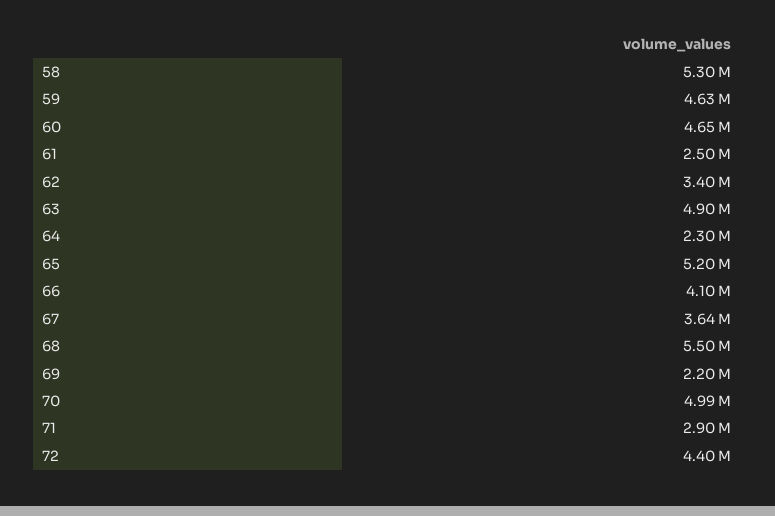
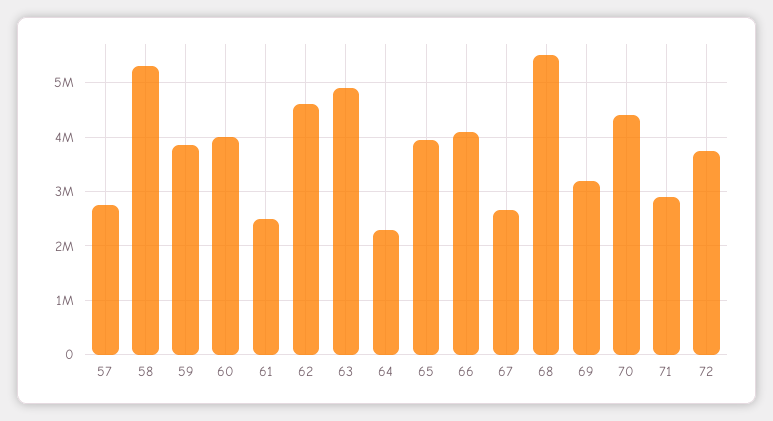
59: 4630000 -> 3800000
60: 4650000 -> 4000000
62: 3400000 -> 4600000
65: 5200000 -> 4000000
67: 3640000 -> 2600000
69: 2200000 -> 3200000
70: 4990000 -> 4400000
72: 4400000 -> 3800000
57: none -> 2800000

